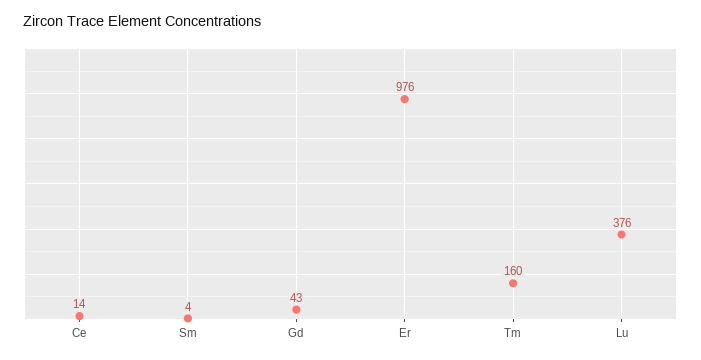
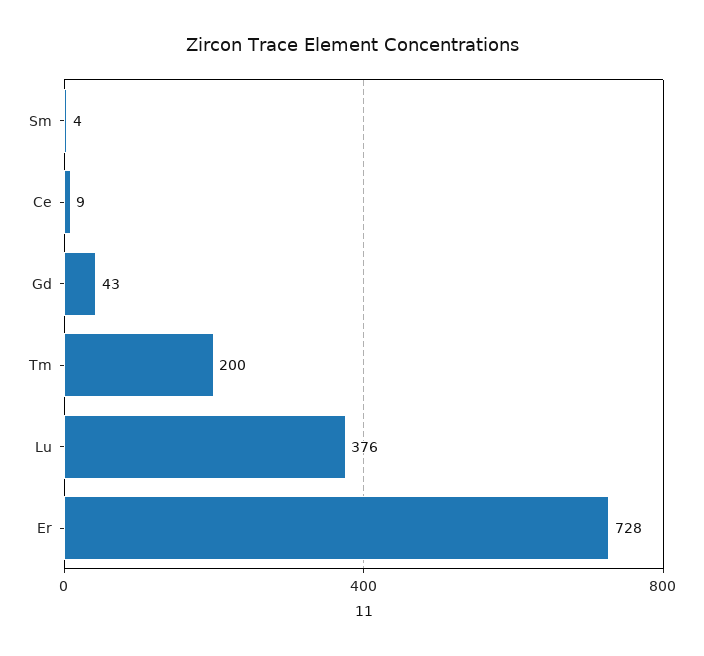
Ce: 14 -> 9
Er: 976 -> 728
Tm: 160 -> 200

